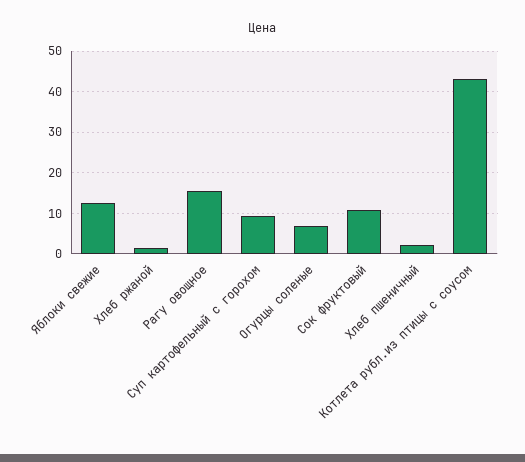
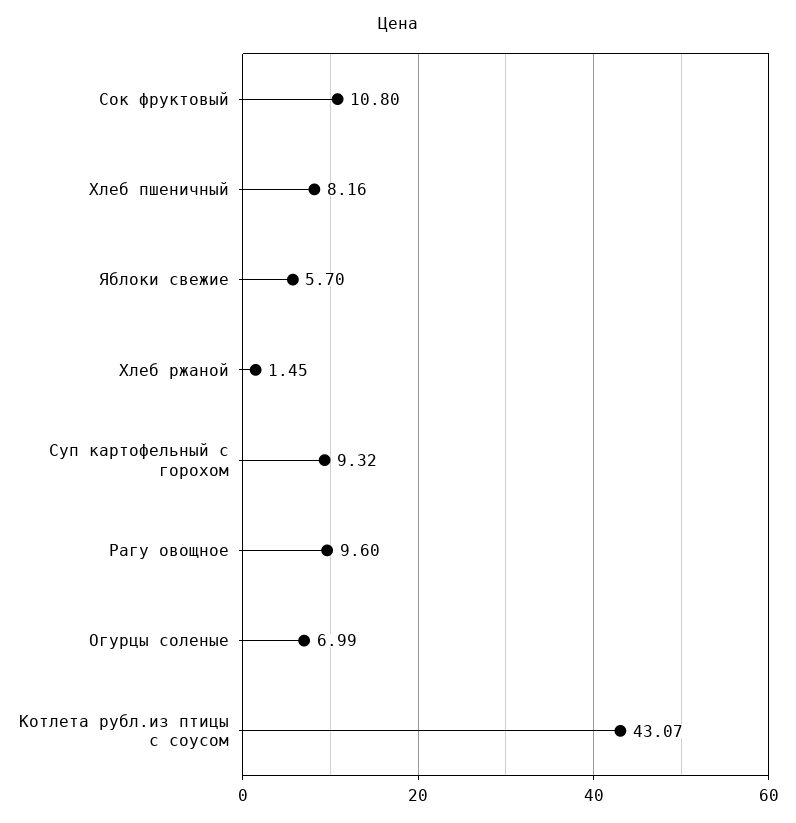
Яблоки свежие: 12 -> 5.7
Рагу овощное: 16 -> 9.6
Хлеб пшеничный: 2 -> 8.16

